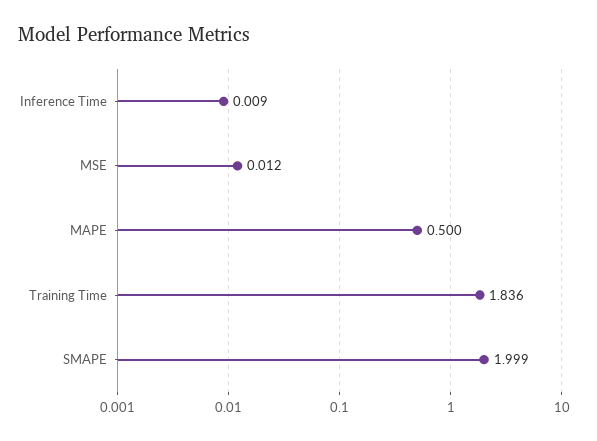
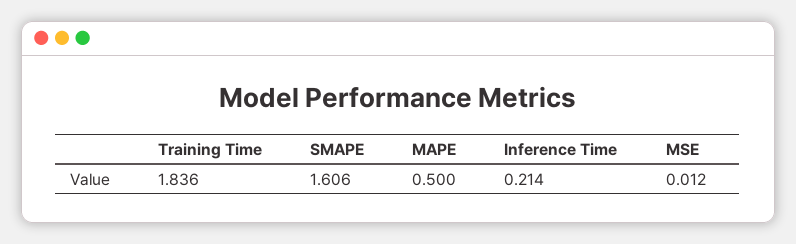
Inference Time: 0.009 -> 0.214
SMAPE: 1.999 -> 1.606

